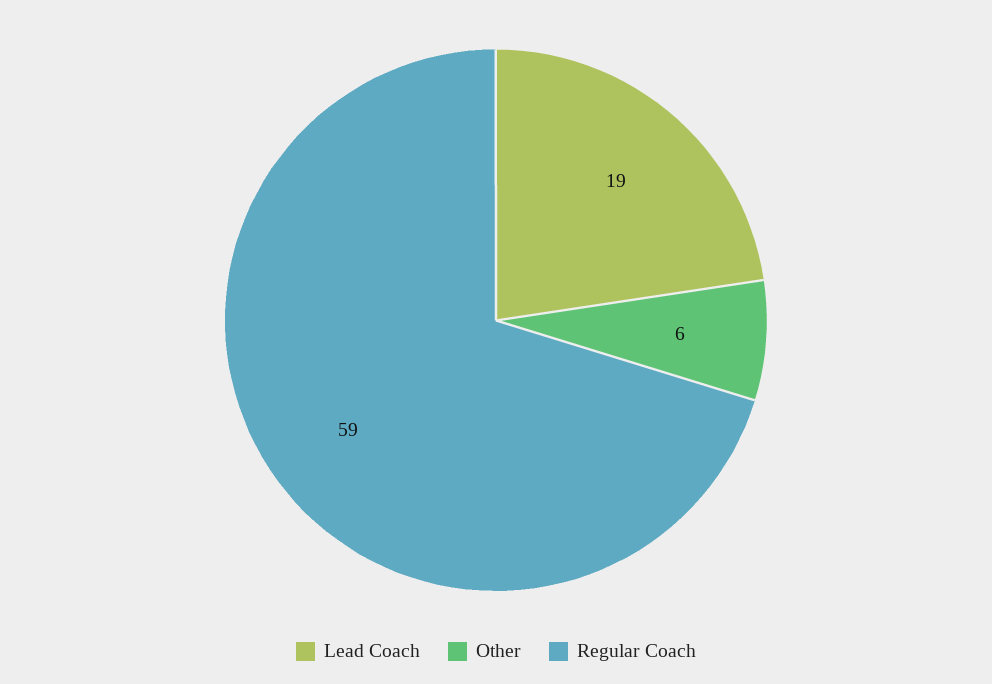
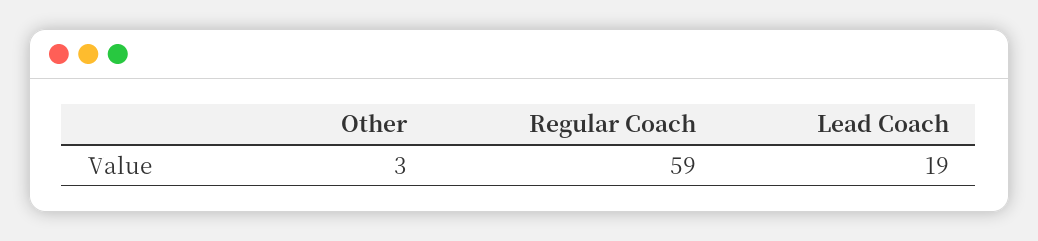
Other: 6 -> 3

